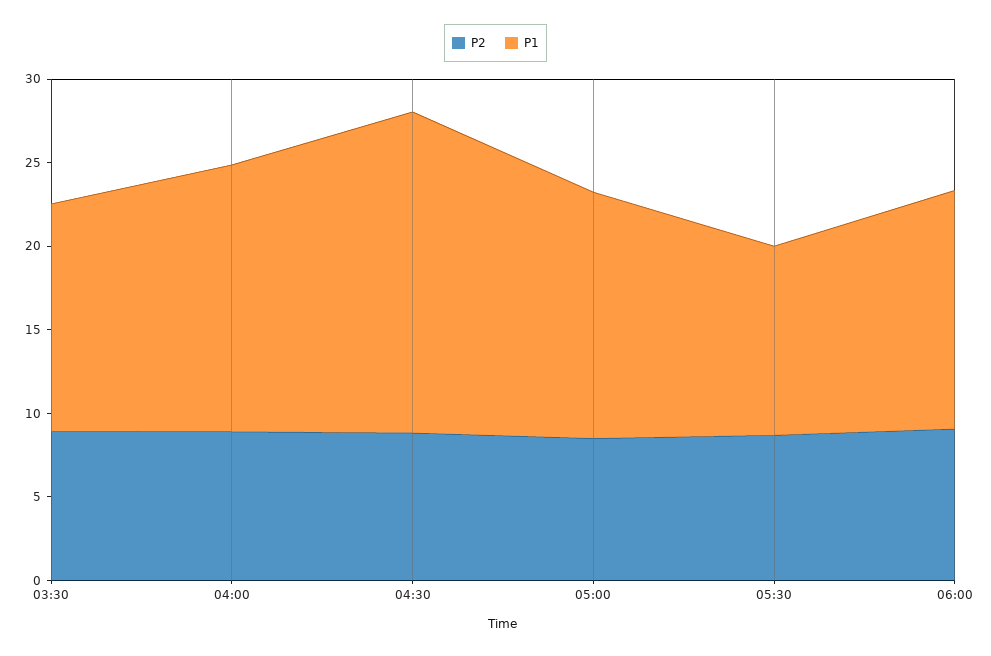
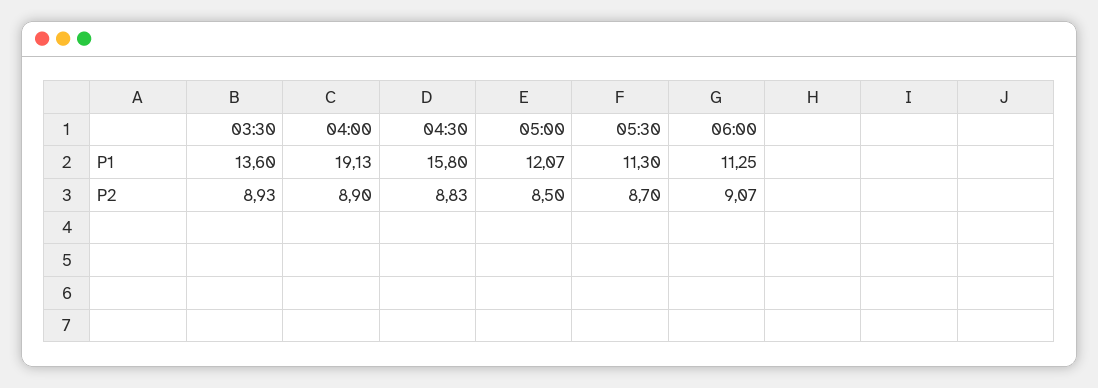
P1, 04:00: 16 -> 19.13
P1, 04:30: 19 -> 15.8
P1, 05:00: 15 -> 12.07
P1, 06:00: 14 -> 11.25

